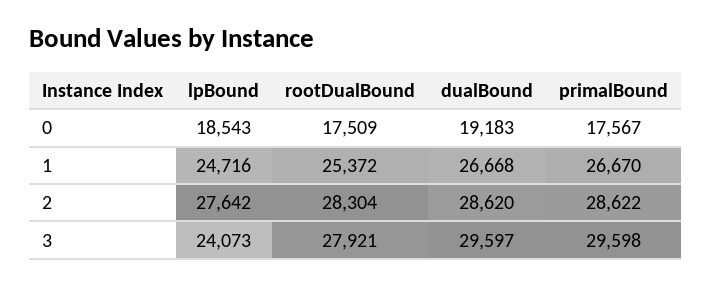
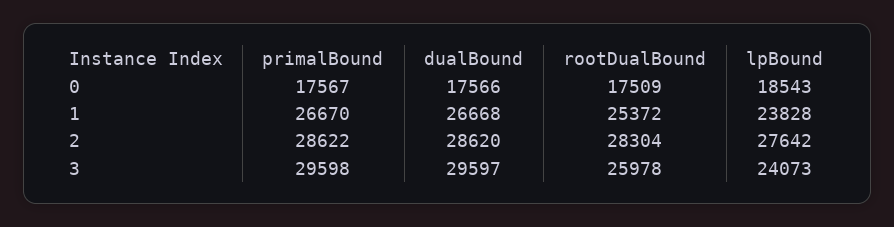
dualBound, 0: 19183 -> 17566
lpBound, 1: 24716 -> 23828
rootDualBound, 3: 27921 -> 25978

